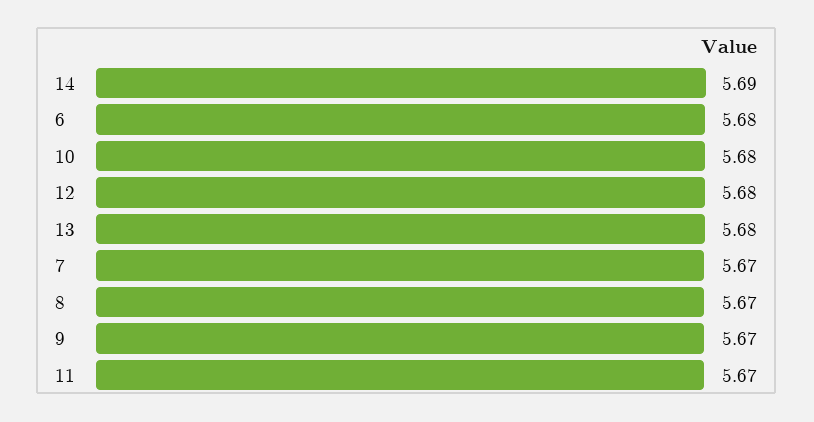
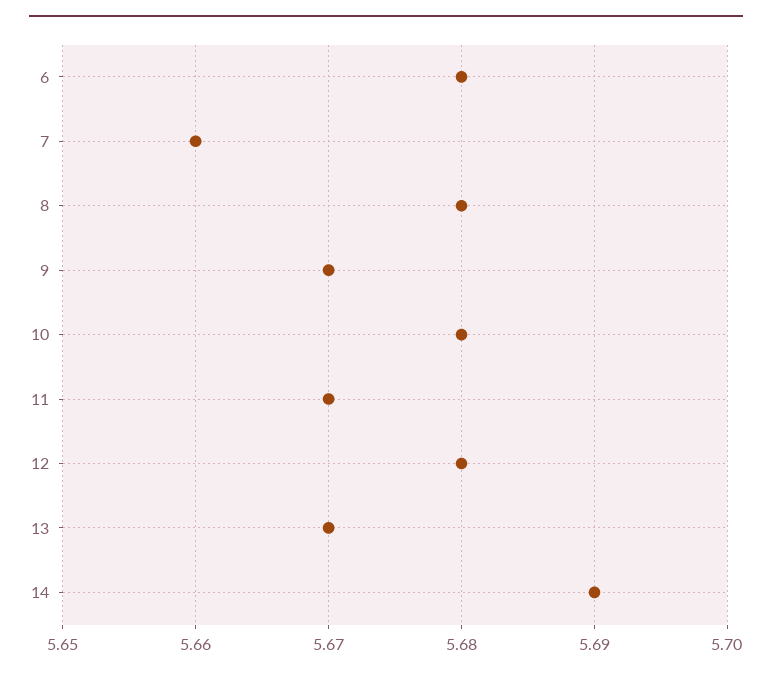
13: 5.68 -> 5.67
7: 5.67 -> 5.66
8: 5.67 -> 5.68

